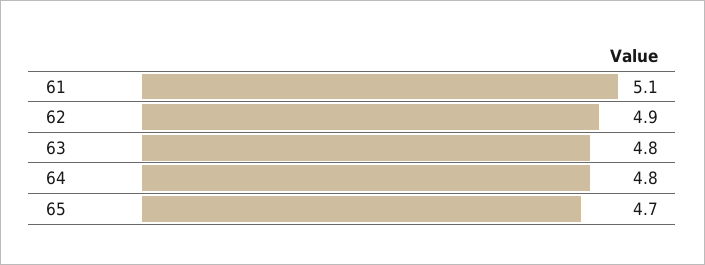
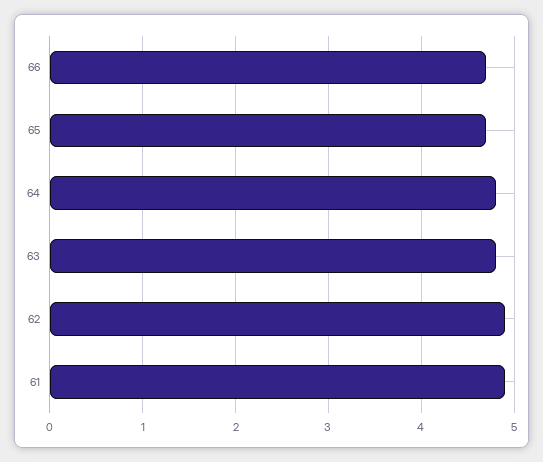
61: 5.1 -> 4.9
66: none -> 4.7

